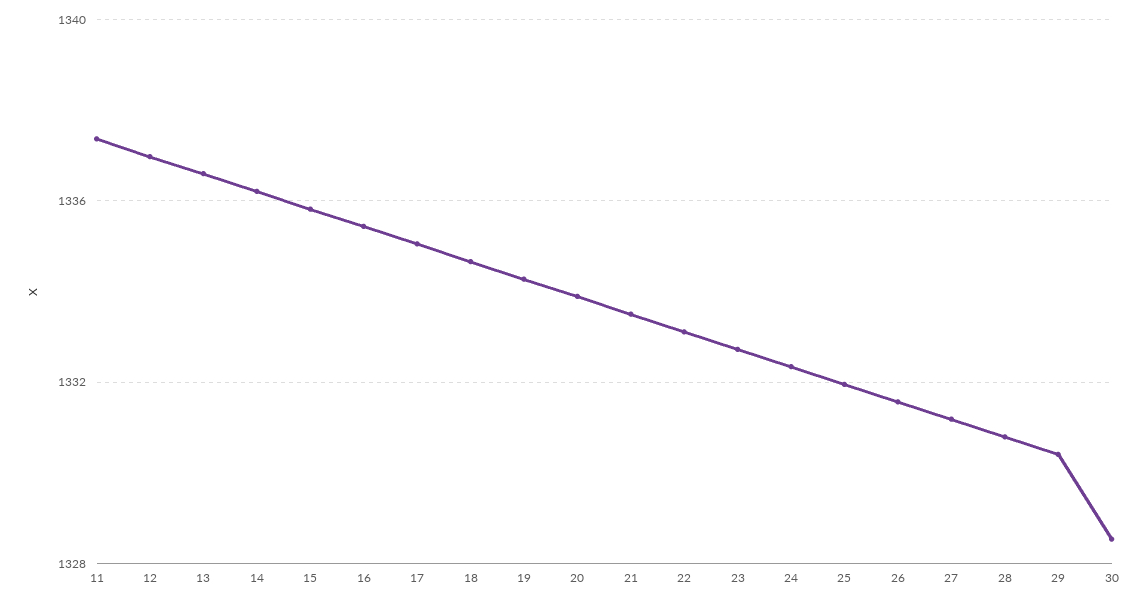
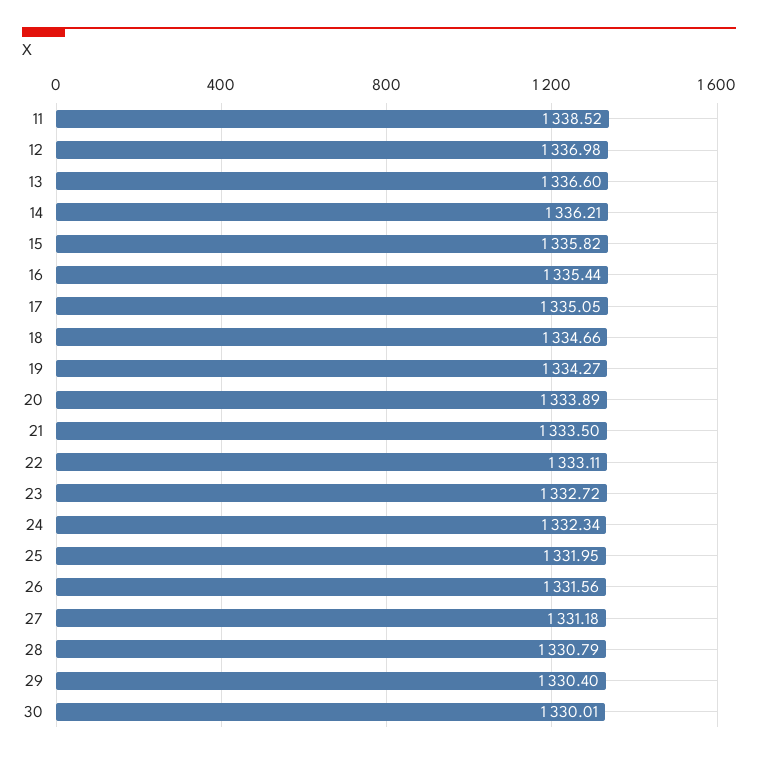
11: 1337.5 -> 1338.52
30: 1328.5 -> 1330.01

